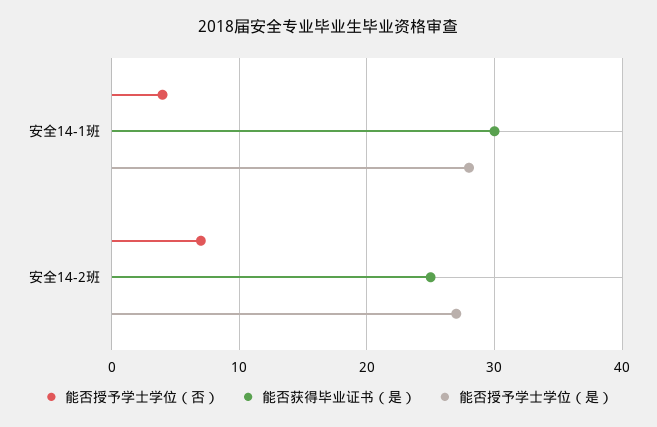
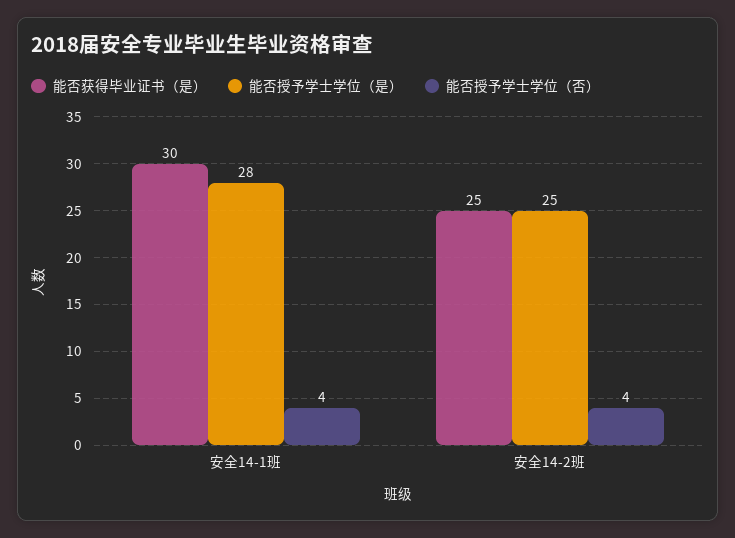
能否授予学士学位（否）, 安全14-2班: 7 -> 4
能否授予学士学位（是）, 安全14-2班: 27 -> 25

